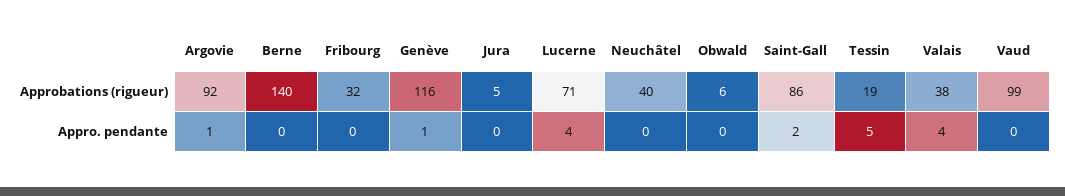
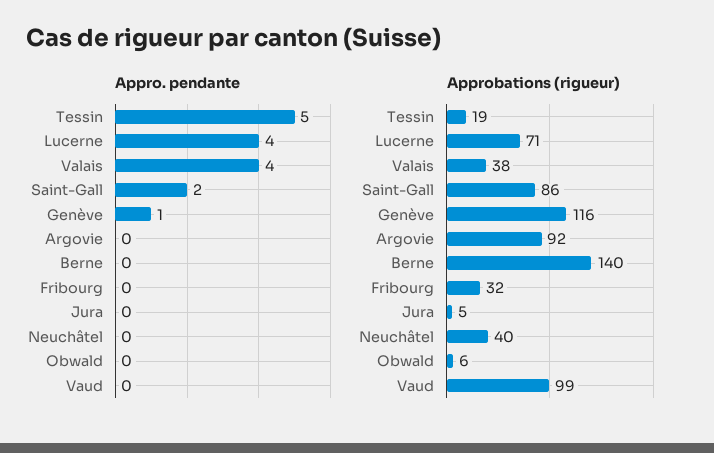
Appro. pendante, Argovie: 1 -> 0

